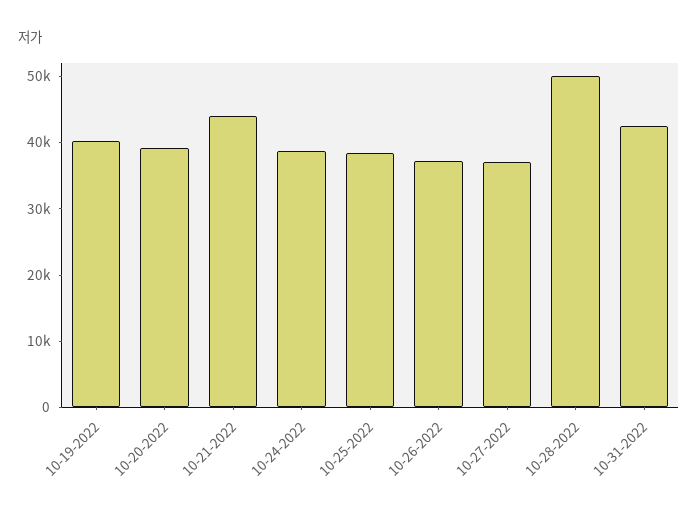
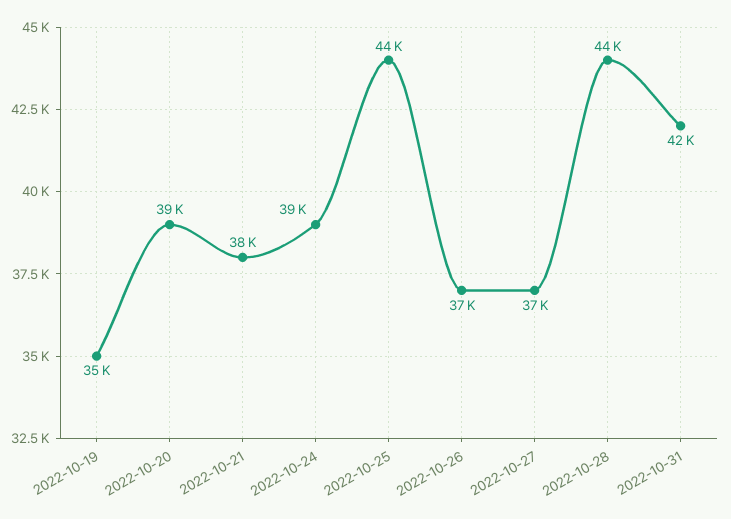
10-19-2022: 40000 -> 35000
10-21-2022: 44000 -> 38000
10-25-2022: 38000 -> 44000
10-28-2022: 50000 -> 44000

